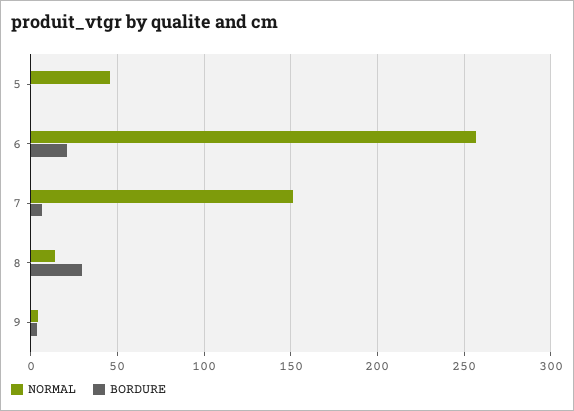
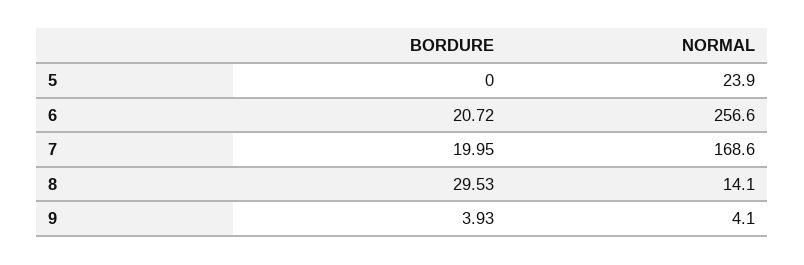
NORMAL, 5: 45 -> 23.9
NORMAL, 7: 150 -> 168.6
BORDURE, 7: 5 -> 19.95

